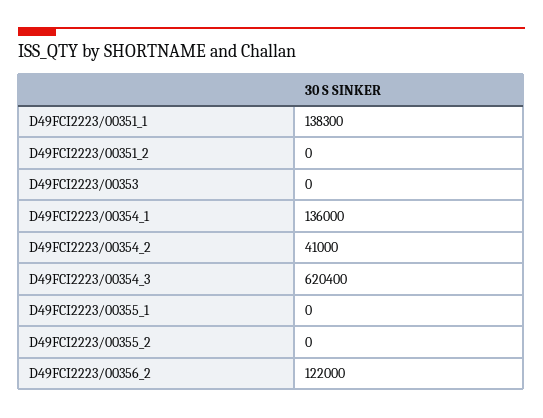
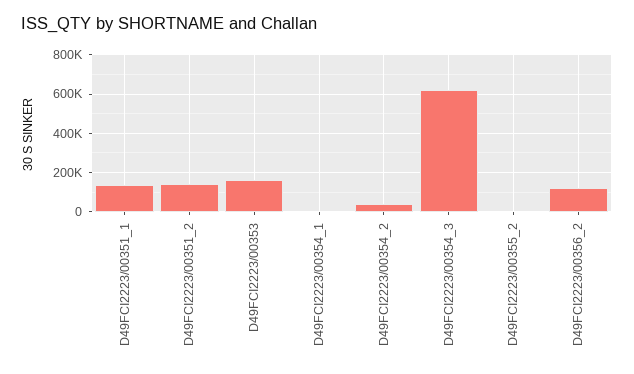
D49FCI2223/00351_2: 0 -> 150000
D49FCI2223/00353: 0 -> 150000
D49FCI2223/00354_1: 136000 -> 0
D49FCI2223/00355_1: 0 -> none

